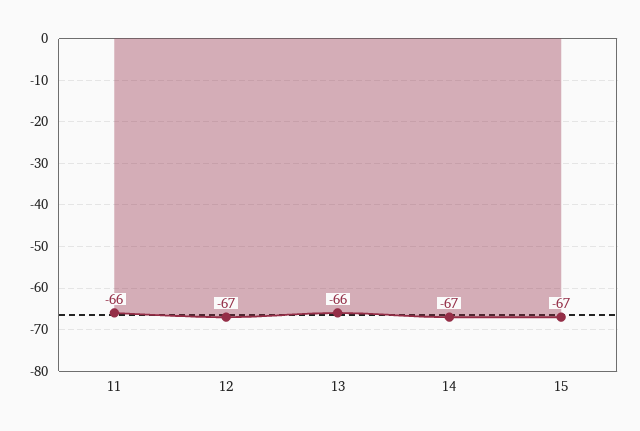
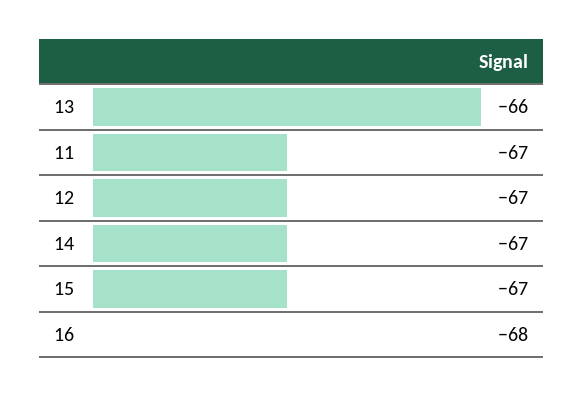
11: -66 -> -67
16: none -> -68

